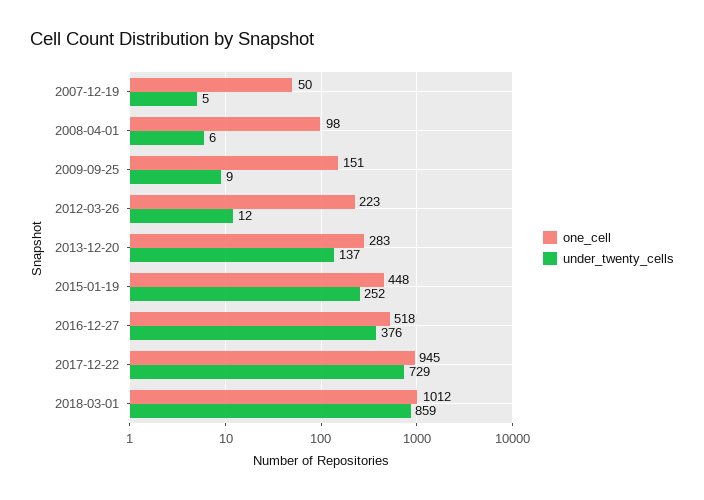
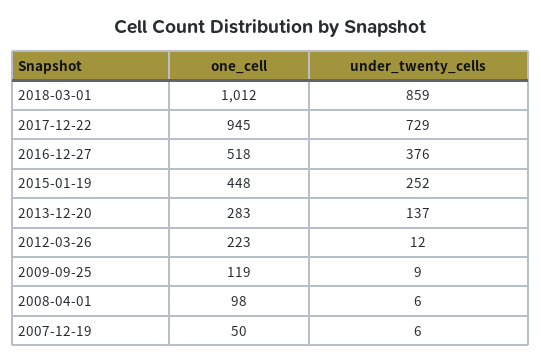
under_twenty_cells, 2007-12-19: 5 -> 6
one_cell, 2009-09-25: 151 -> 119

